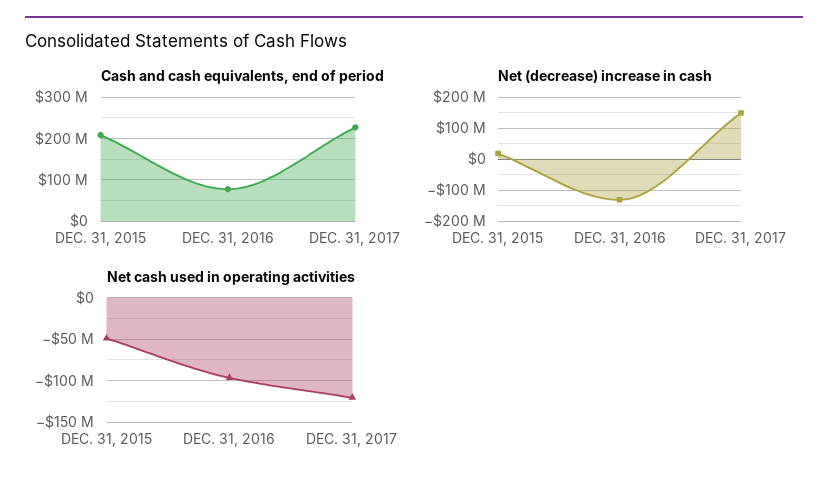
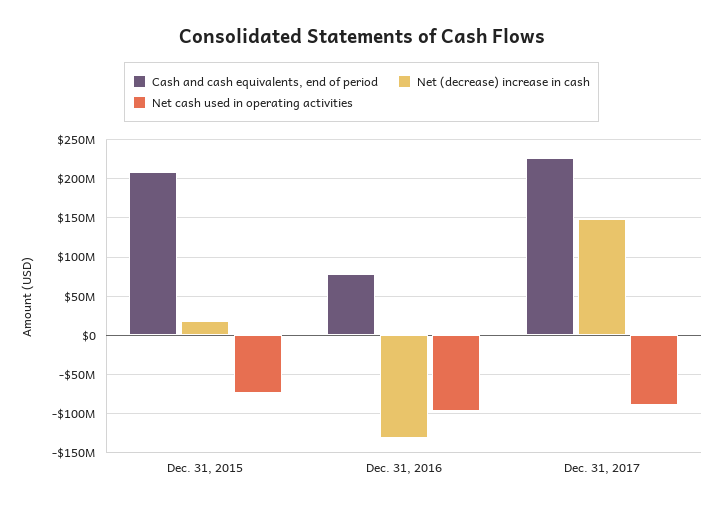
Net cash used in operating activities, DEC. 31, 2015: -50000000 -> -70000000
Net cash used in operating activities, DEC. 31, 2017: -120000000 -> -90000000

